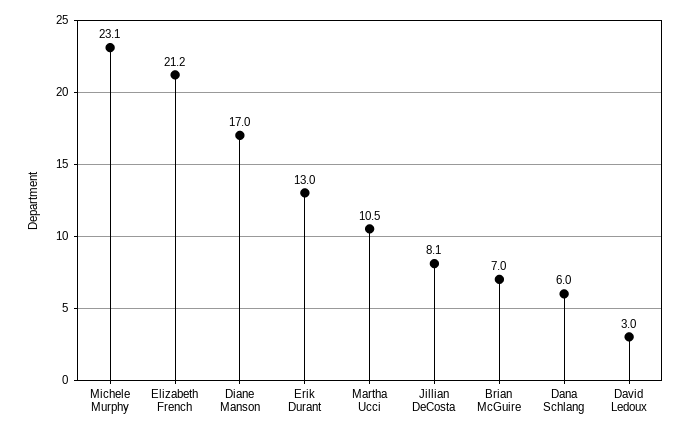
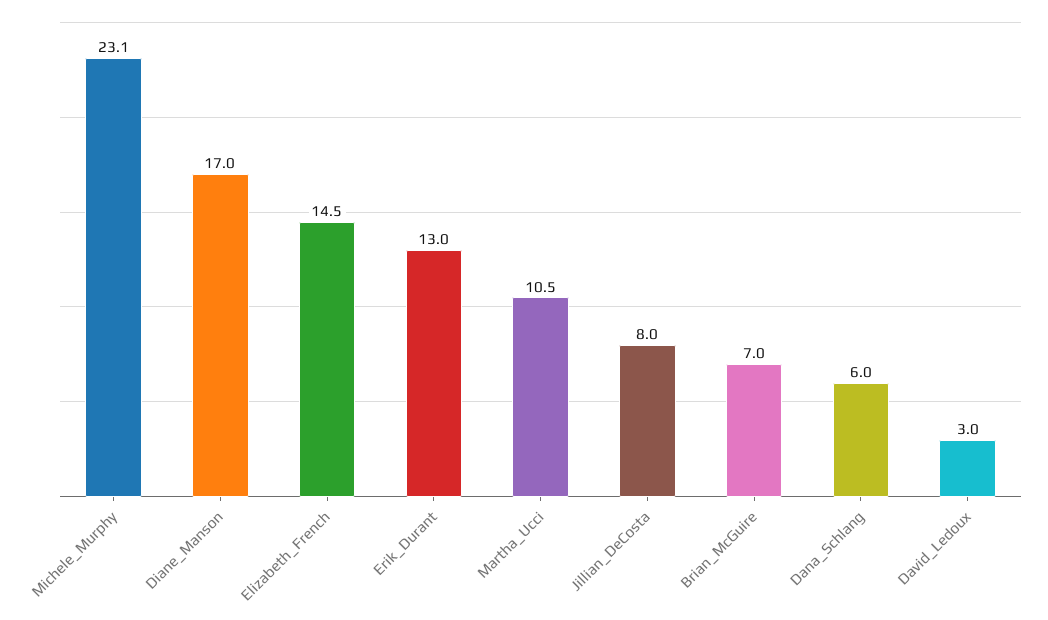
Elizabeth French: 21.2 -> 14.5
Jillian DeCosta: 8.1 -> 8

